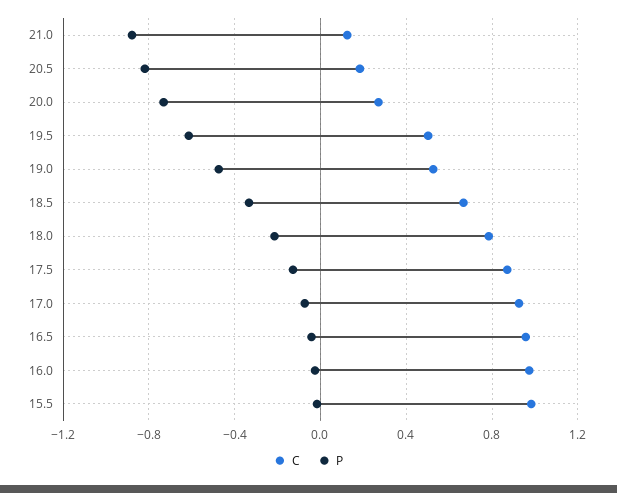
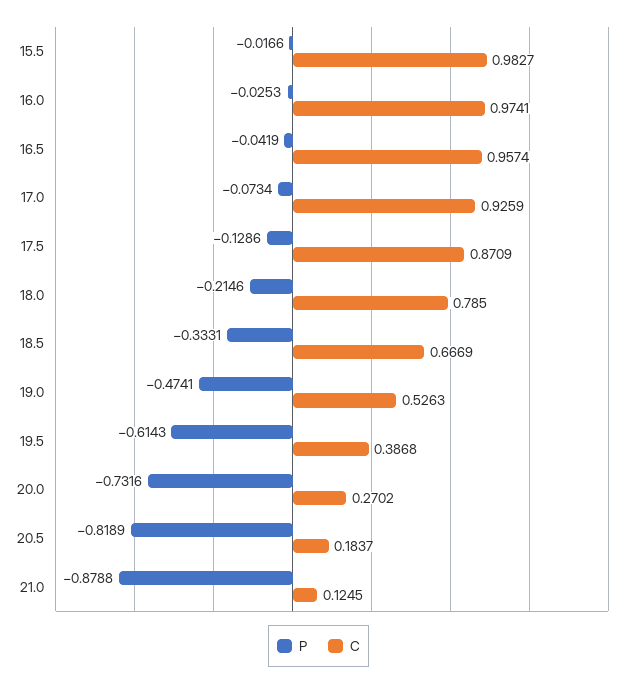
C, 19.5: 0.5 -> 0.3868

